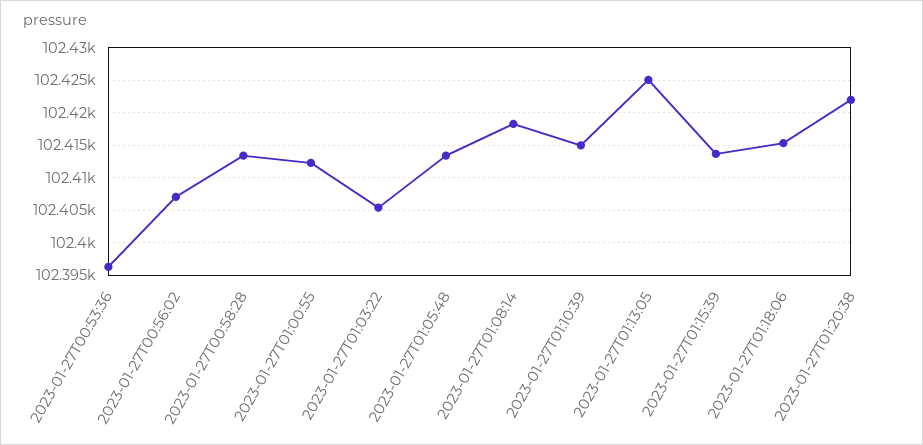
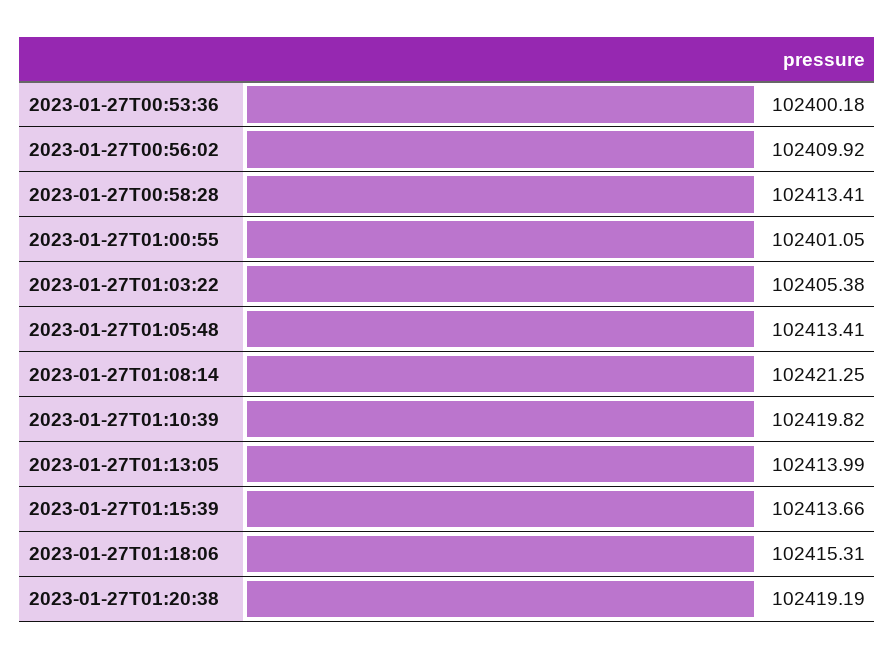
2023-01-27T00:53:36: 102396 -> 102400.18
2023-01-27T00:56:02: 102407 -> 102409.92
2023-01-27T01:00:55: 102412 -> 102401.05
2023-01-27T01:08:14: 102418 -> 102421.25
2023-01-27T01:10:39: 102415 -> 102419.82
2023-01-27T01:13:05: 102425 -> 102413.99
2023-01-27T01:20:38: 102422 -> 102419.19

